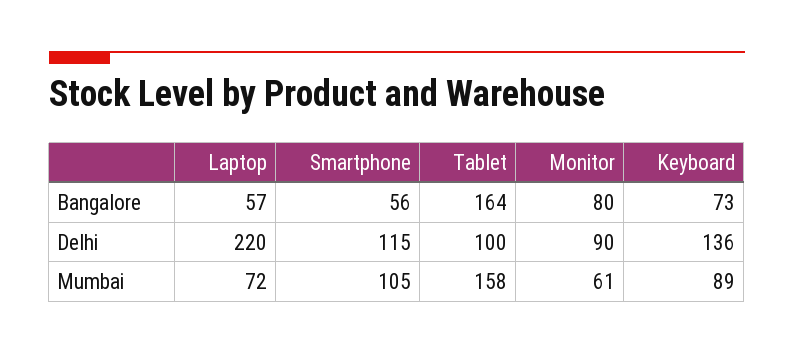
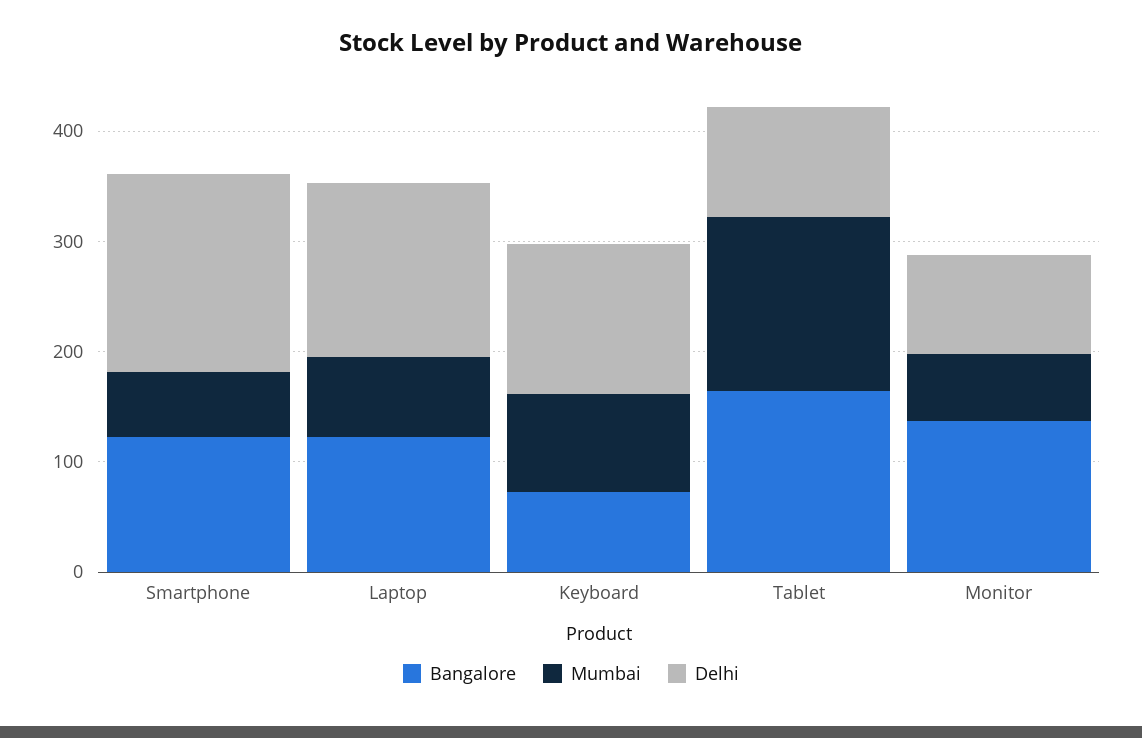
Bangalore, Laptop: 57 -> 120
Bangalore, Smartphone: 56 -> 120
Bangalore, Monitor: 80 -> 140
Delhi, Laptop: 220 -> 160
Delhi, Smartphone: 115 -> 180
Mumbai, Smartphone: 105 -> 60

